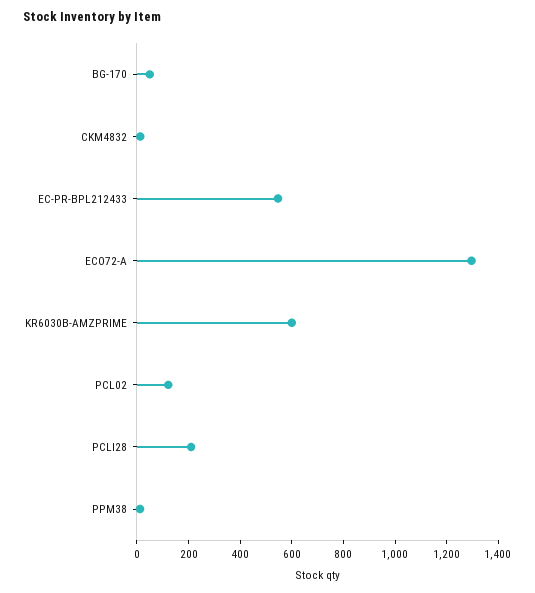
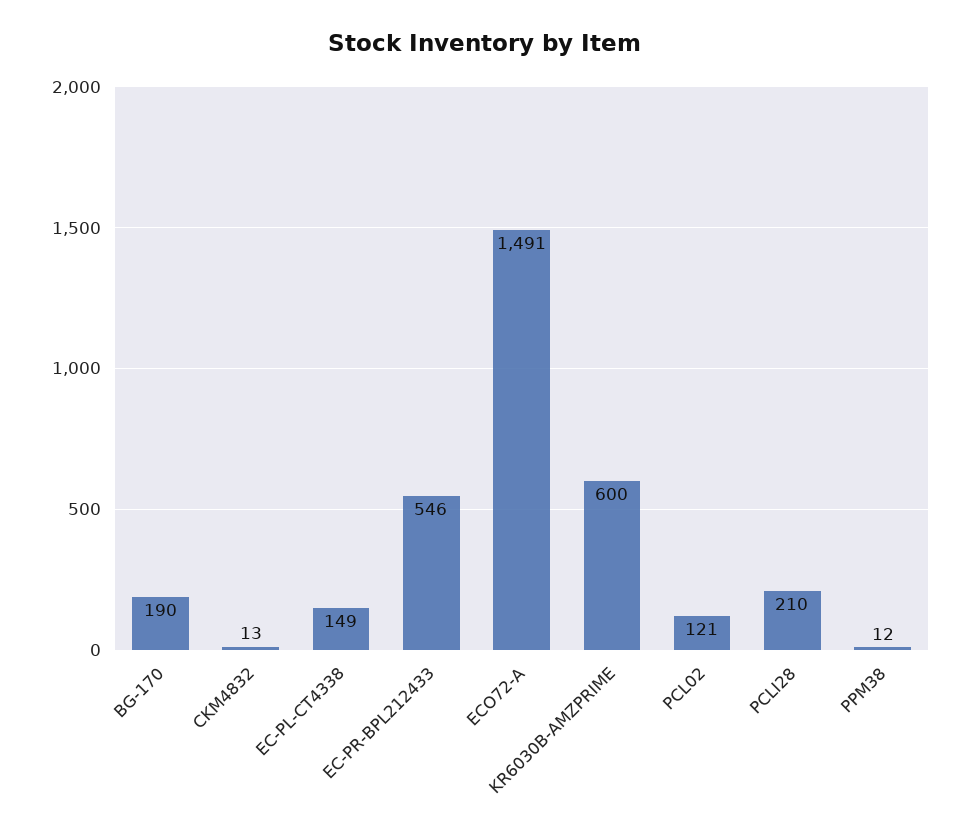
BG-170: 50 -> 190
ECO72-A: 1300 -> 1491
EC-PL-CT4338: none -> 149

